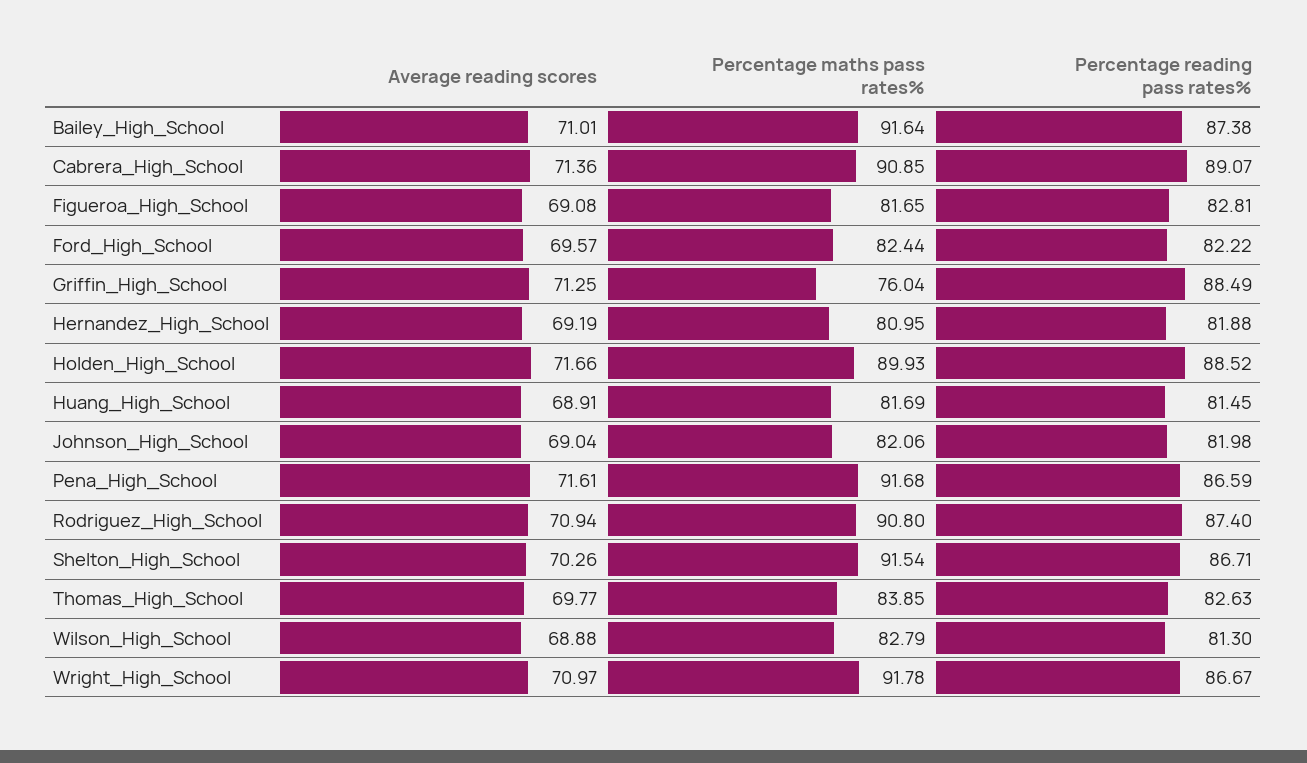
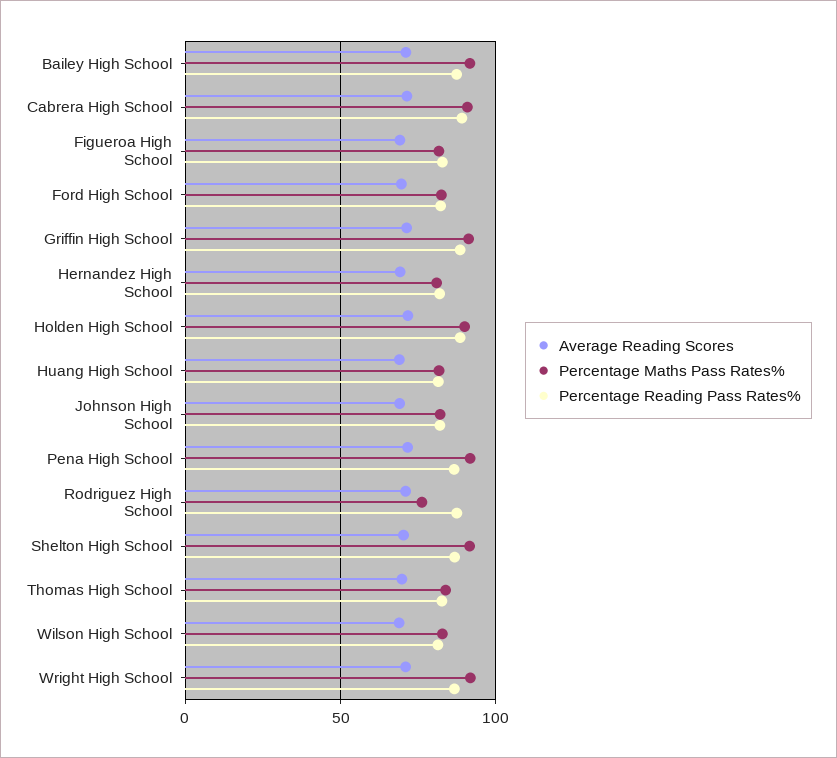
Percentage maths pass rates%, Griffin_High_School: 76.04 -> 90
Percentage maths pass rates%, Rodriguez_High_School: 90.8 -> 75

